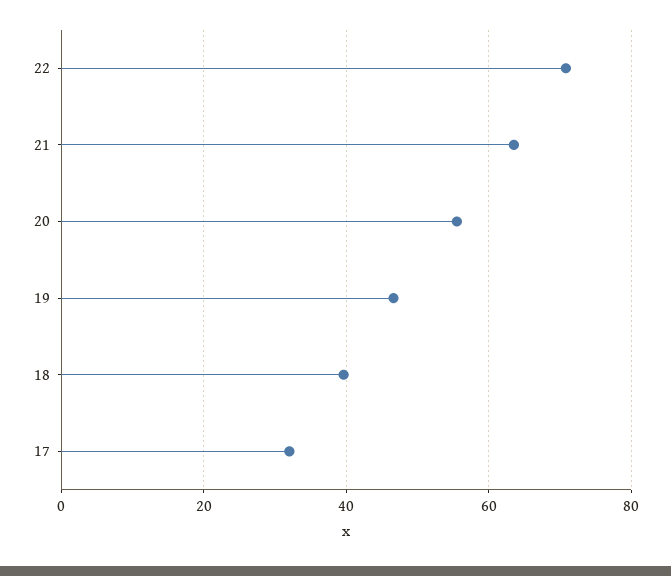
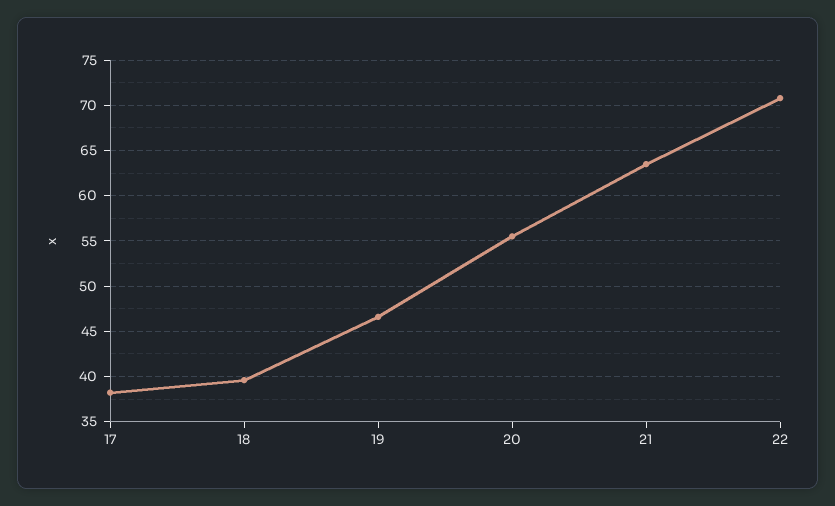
17: 32 -> 38

